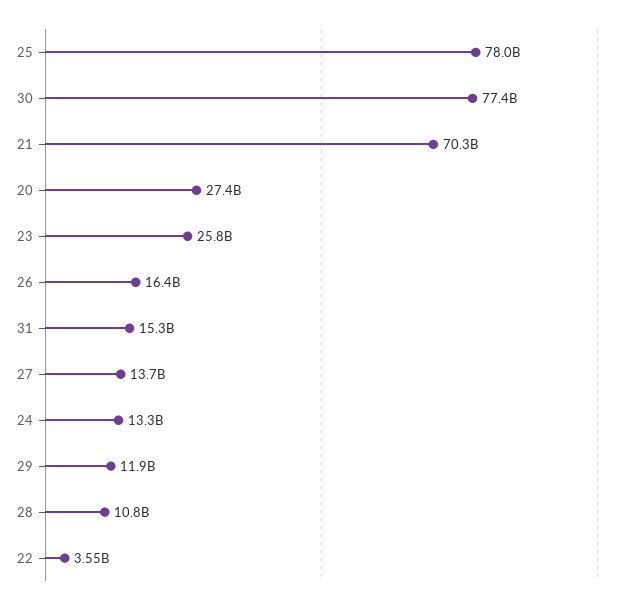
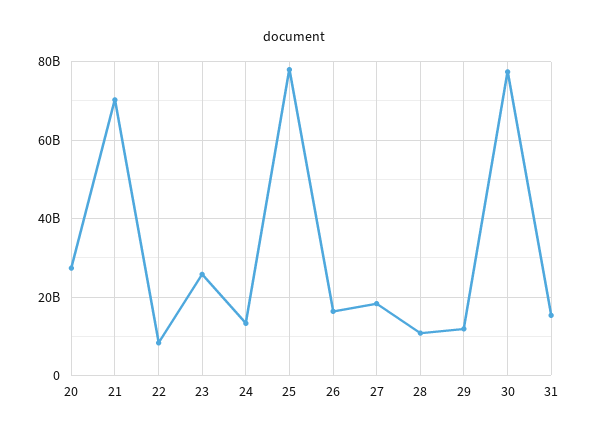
27: 13700000000 -> 18000000000
22: 3550000000 -> 8000000000

